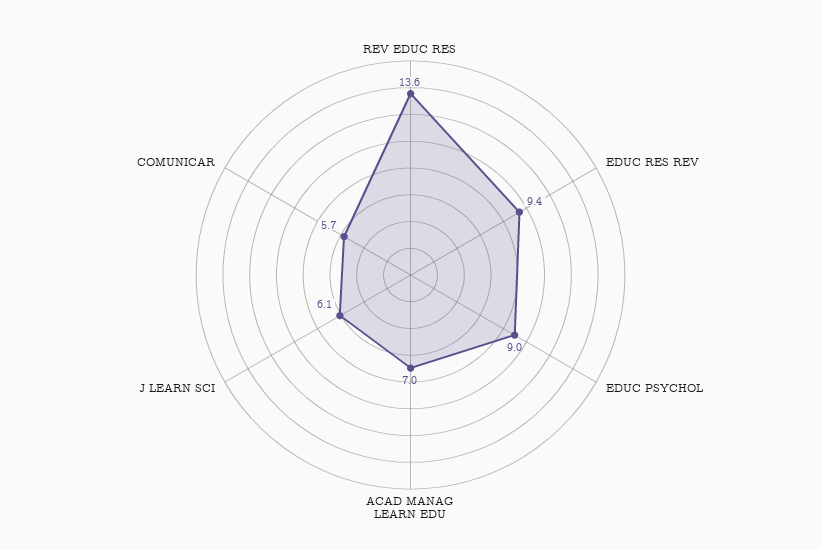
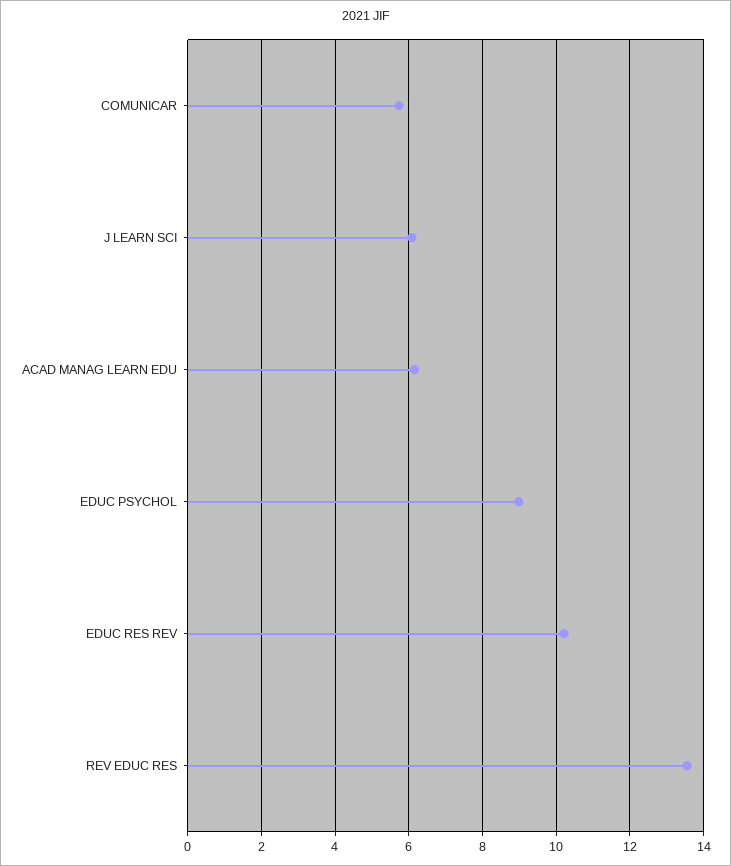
EDUC RES REV: 9.4 -> 10.2
ACAD MANAG LEARN EDU: 7 -> 6.2

